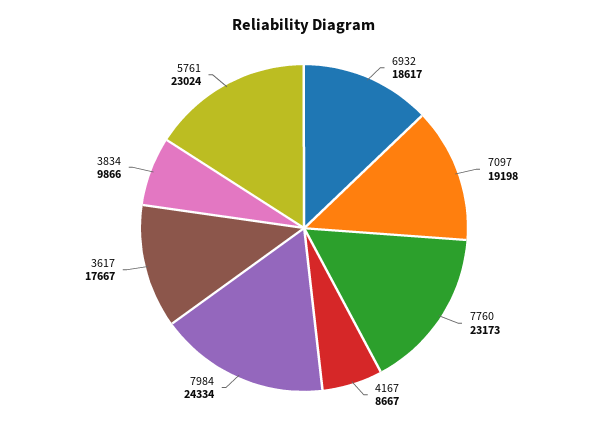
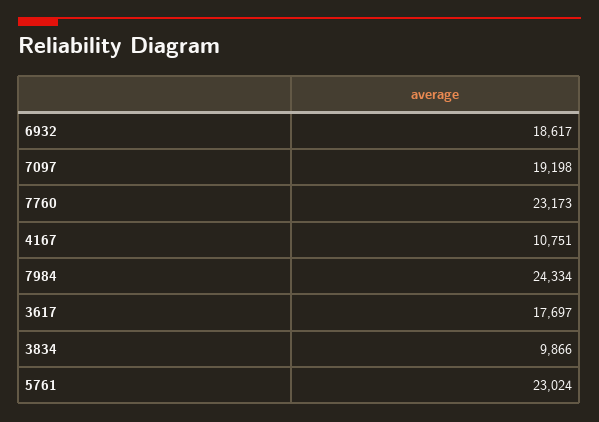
4167: 8667 -> 10751
3617: 17667 -> 17697

